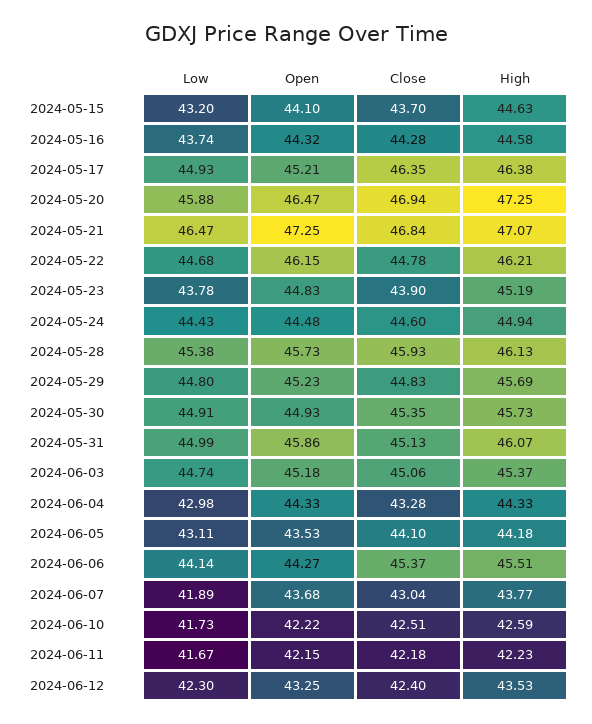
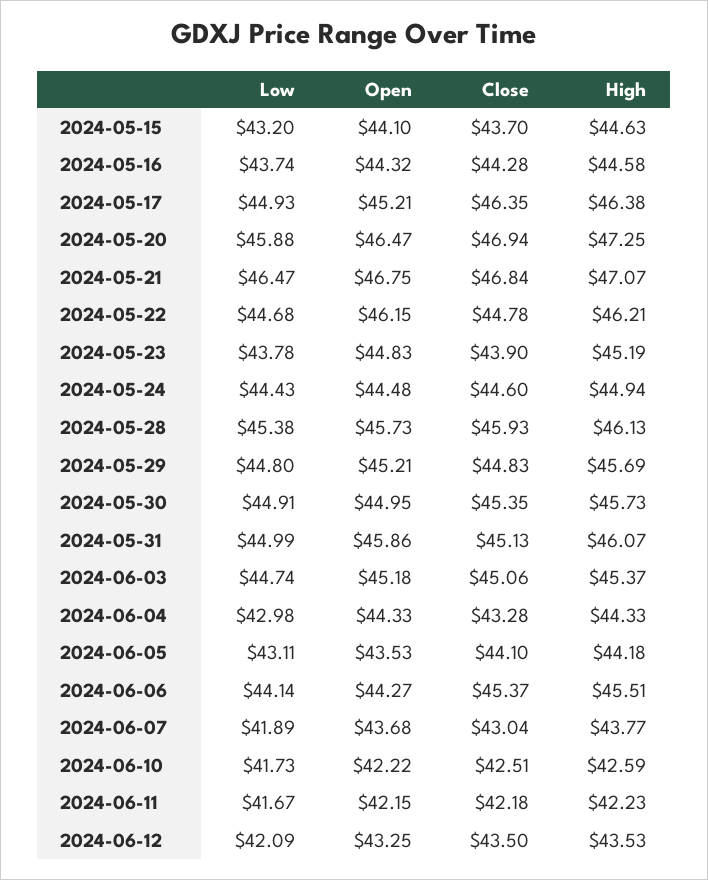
Open, 2024-05-21: 47.25 -> 46.75
Open, 2024-05-29: 45.23 -> 45.21
Open, 2024-05-30: 44.93 -> 44.95
Low, 2024-06-12: 42.3 -> 42.09
Close, 2024-06-12: 42.4 -> 43.5

